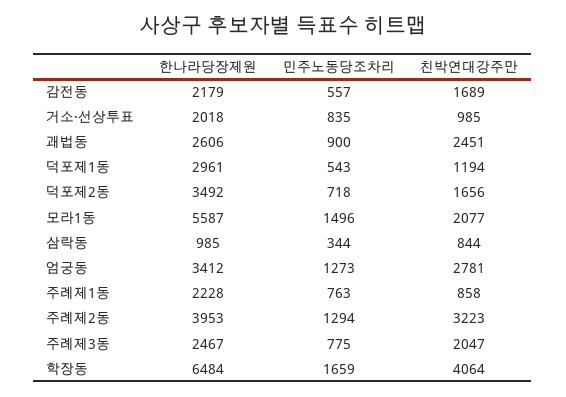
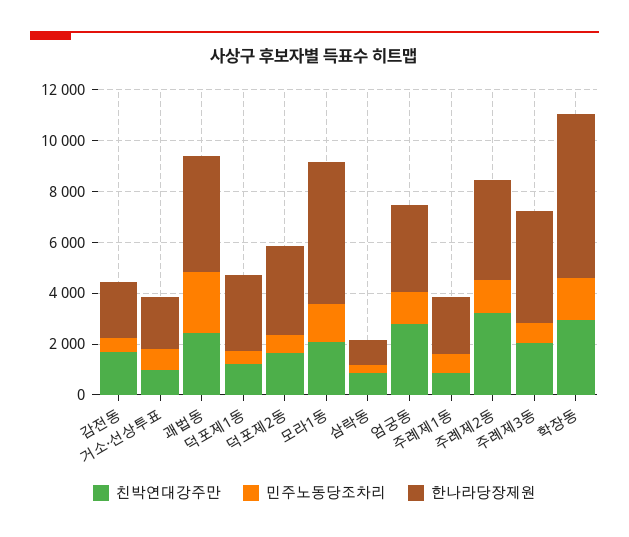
한나라당장제원, 괘법동: 2606 -> 4500
민주노동당조차리, 괘법동: 900 -> 2500
한나라당장제원, 주례제3동: 2467 -> 4500
친박연대강주만, 학장동: 4064 -> 3000

